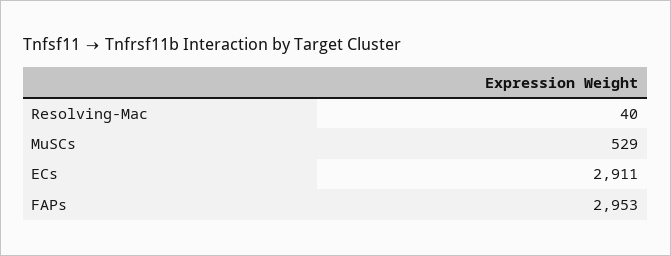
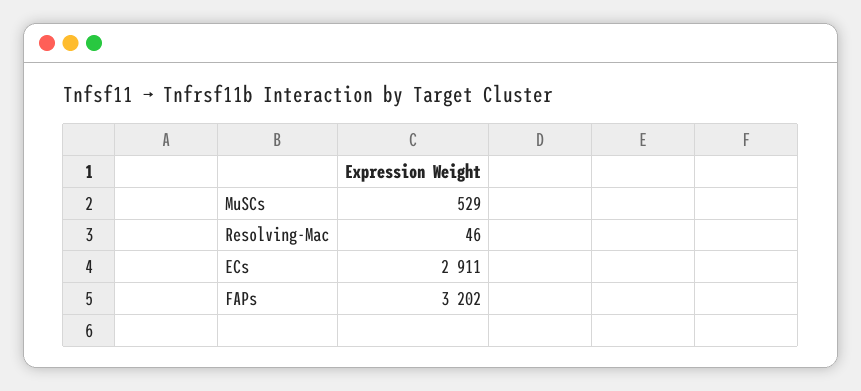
Resolving-Mac: 40 -> 46
FAPs: 2953 -> 3202

